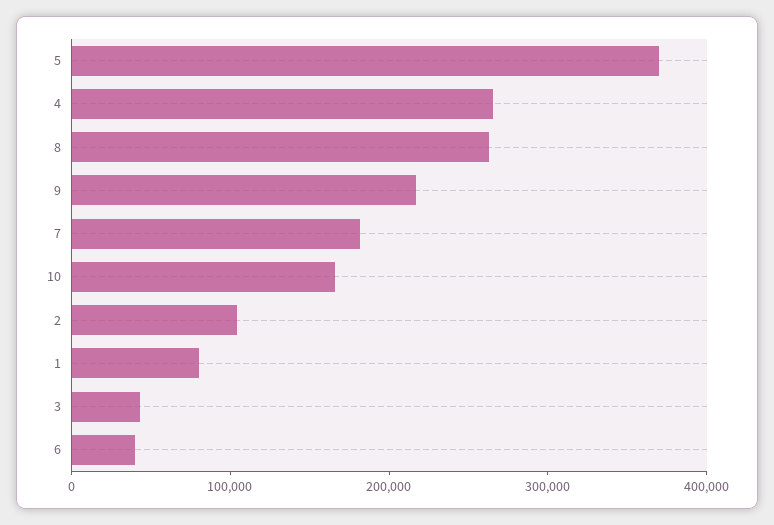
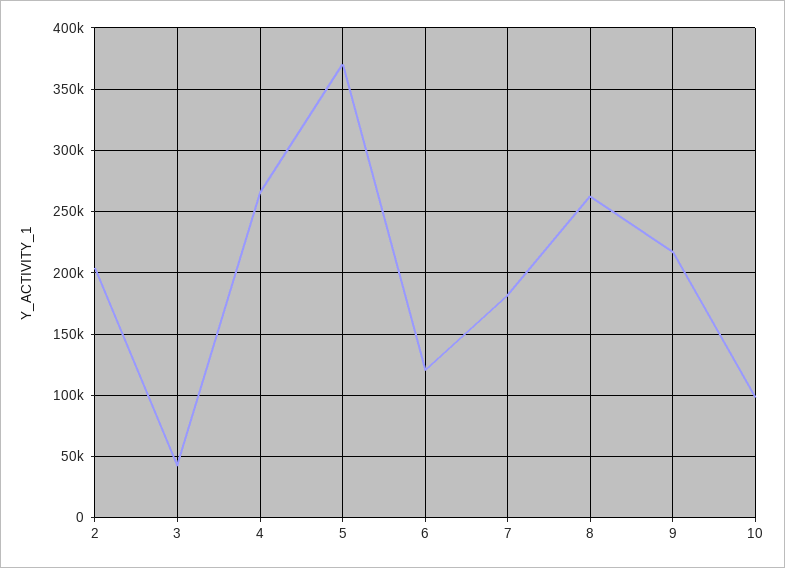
10: 160000 -> 100000
2: 100000 -> 205000
1: 80000 -> none
6: 40000 -> 120000

